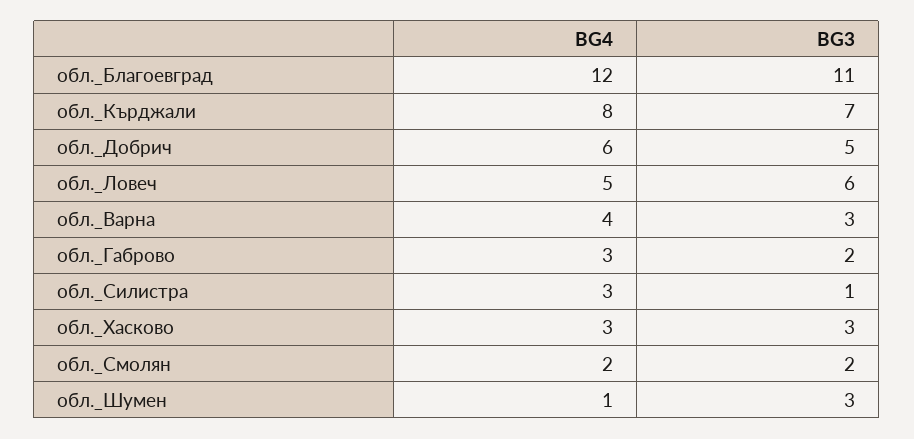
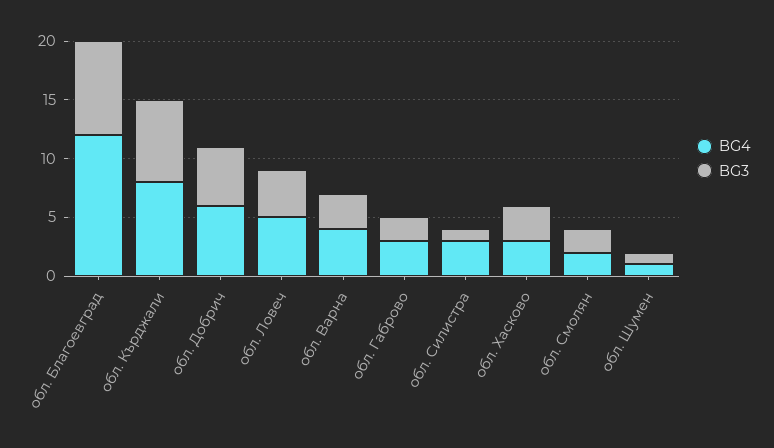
BG3, обл._Благоевград: 11 -> 8
BG3, обл._Ловеч: 6 -> 4
BG3, обл._Шумен: 3 -> 1

